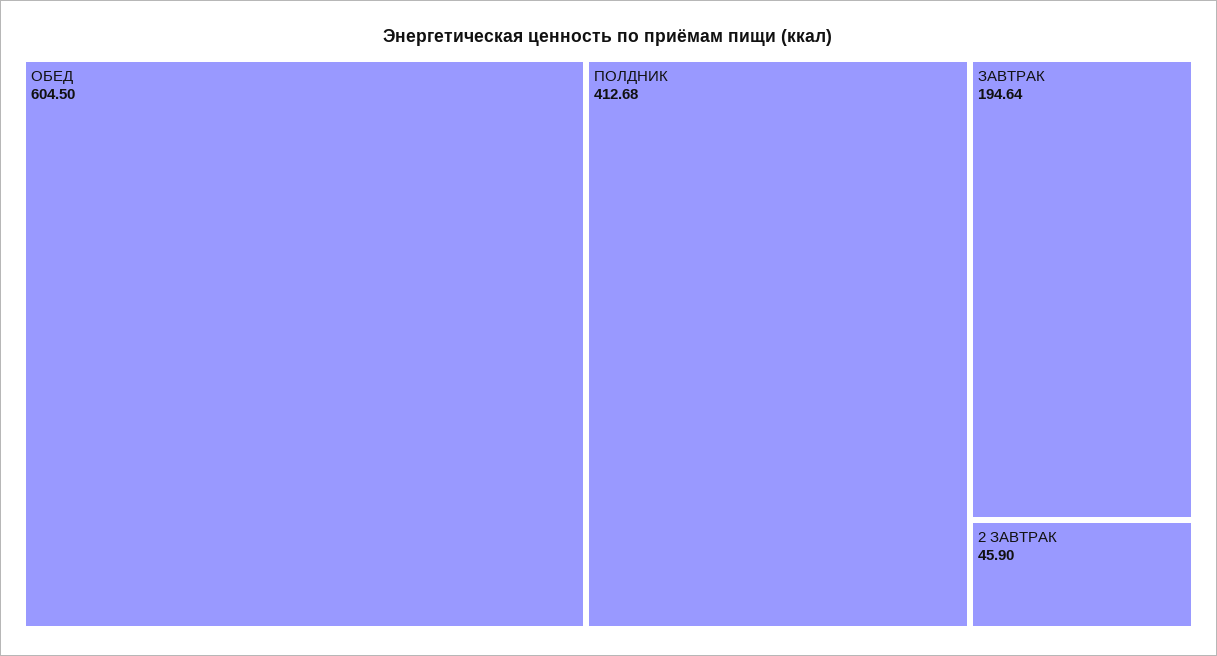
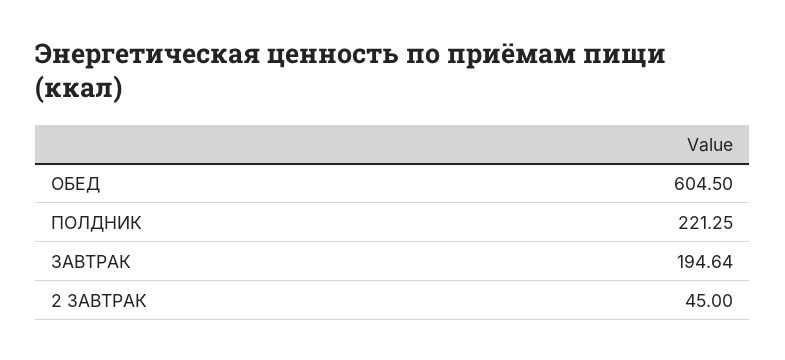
ПОЛДНИК: 412.68 -> 221.25
2 ЗАВТРАК: 45.9 -> 45

